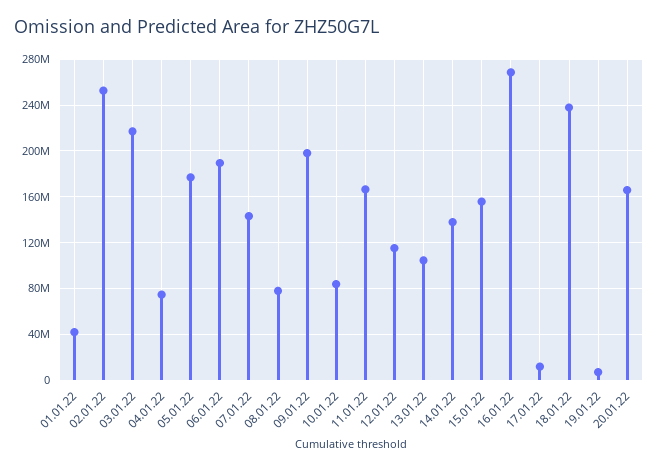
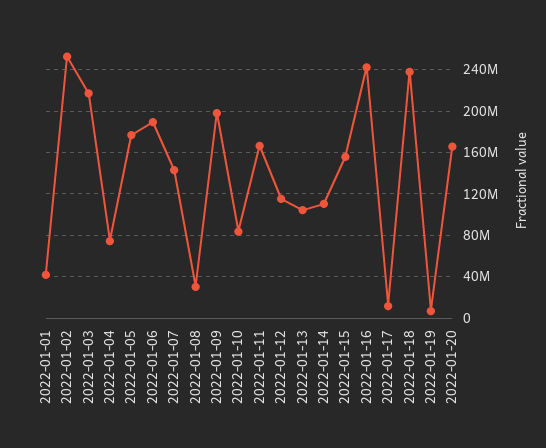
08.01.22: 80000000 -> 30000000
14.01.22: 140000000 -> 110000000
16.01.22: 270000000 -> 240000000

